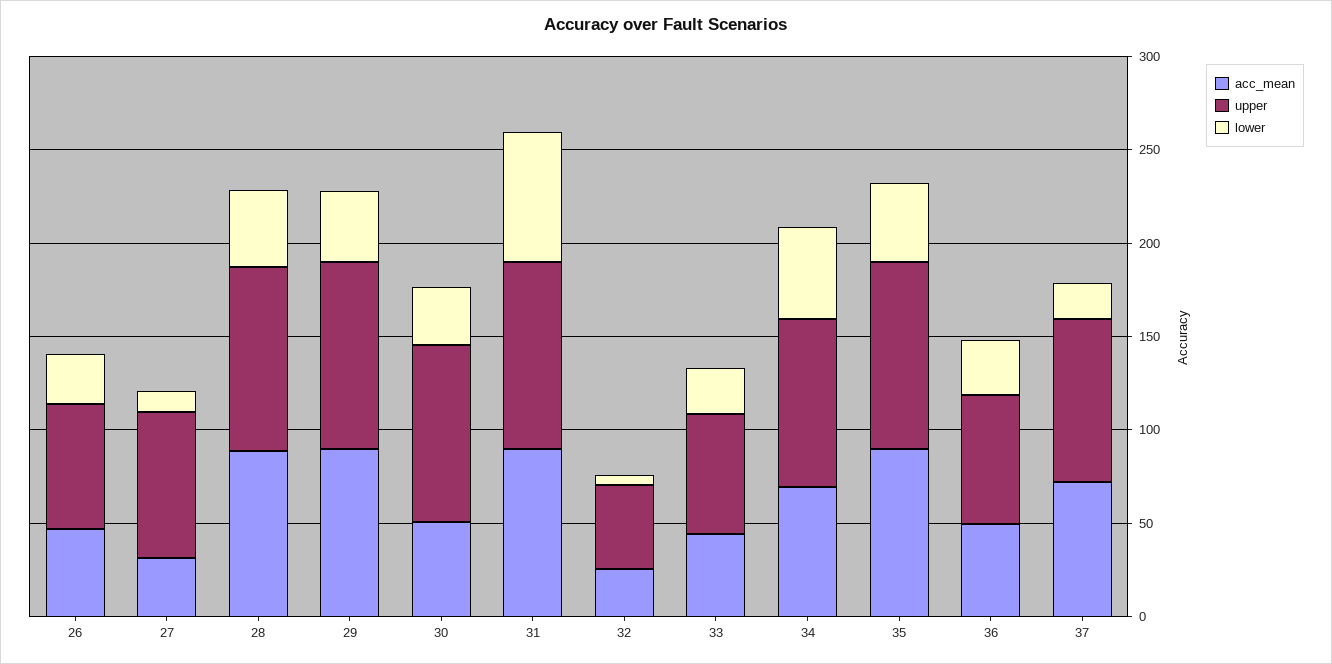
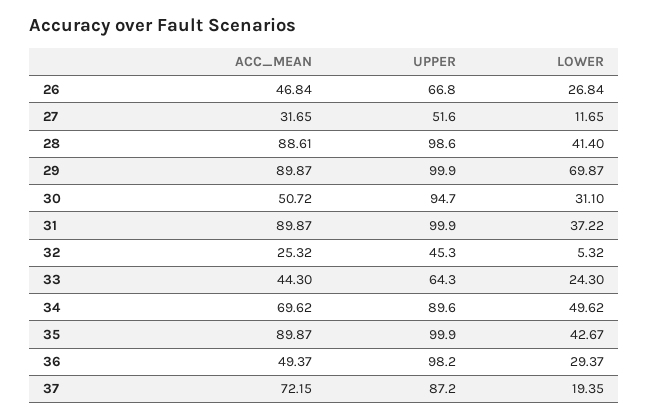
upper, 27: 80 -> 51.6
lower, 29: 40 -> 69.87
lower, 31: 70 -> 37.22
upper, 36: 70 -> 98.2

